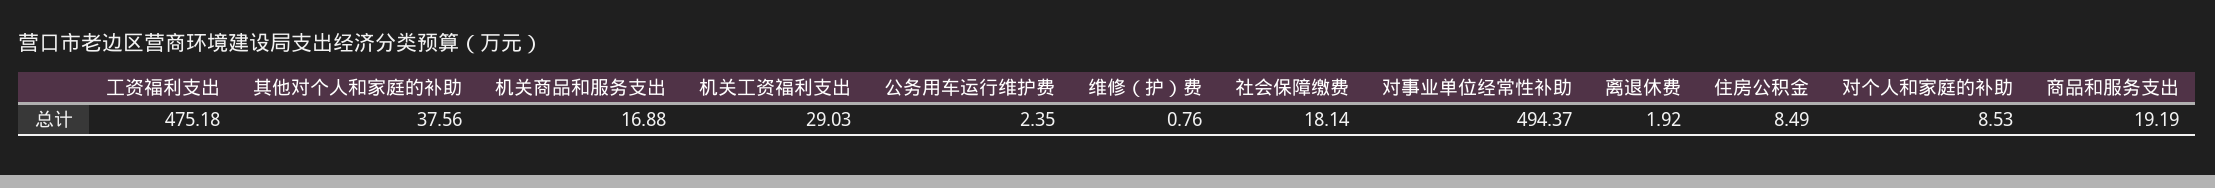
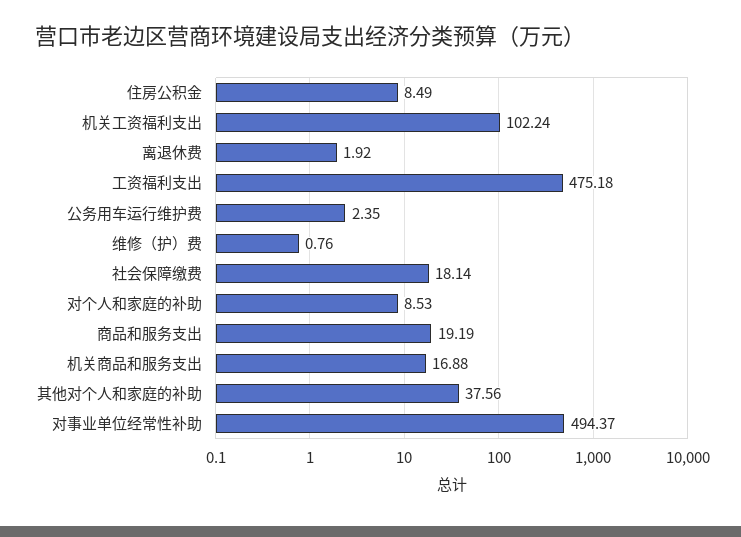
机关工资福利支出: 29.03 -> 102.24

